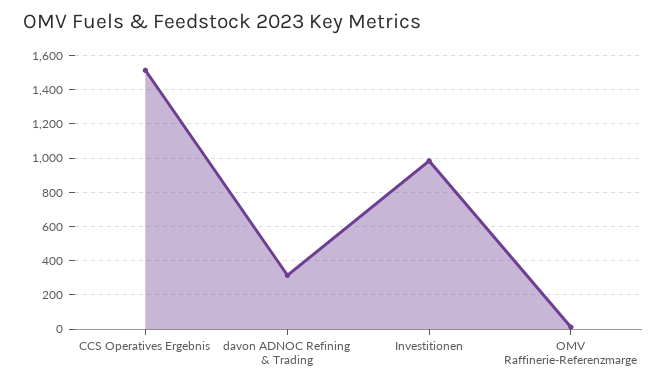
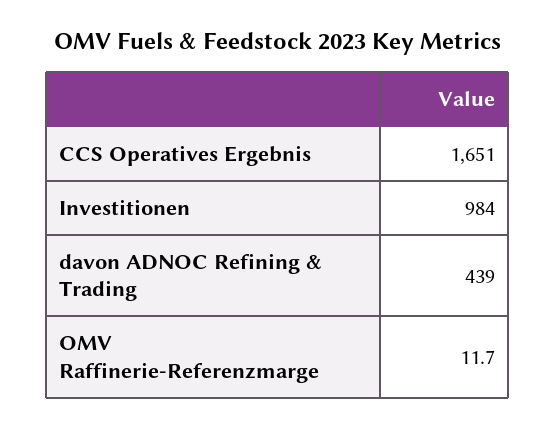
CCS Operatives Ergebnis: 1500 -> 1651
davon ADNOC Refining & Trading: 300 -> 439

